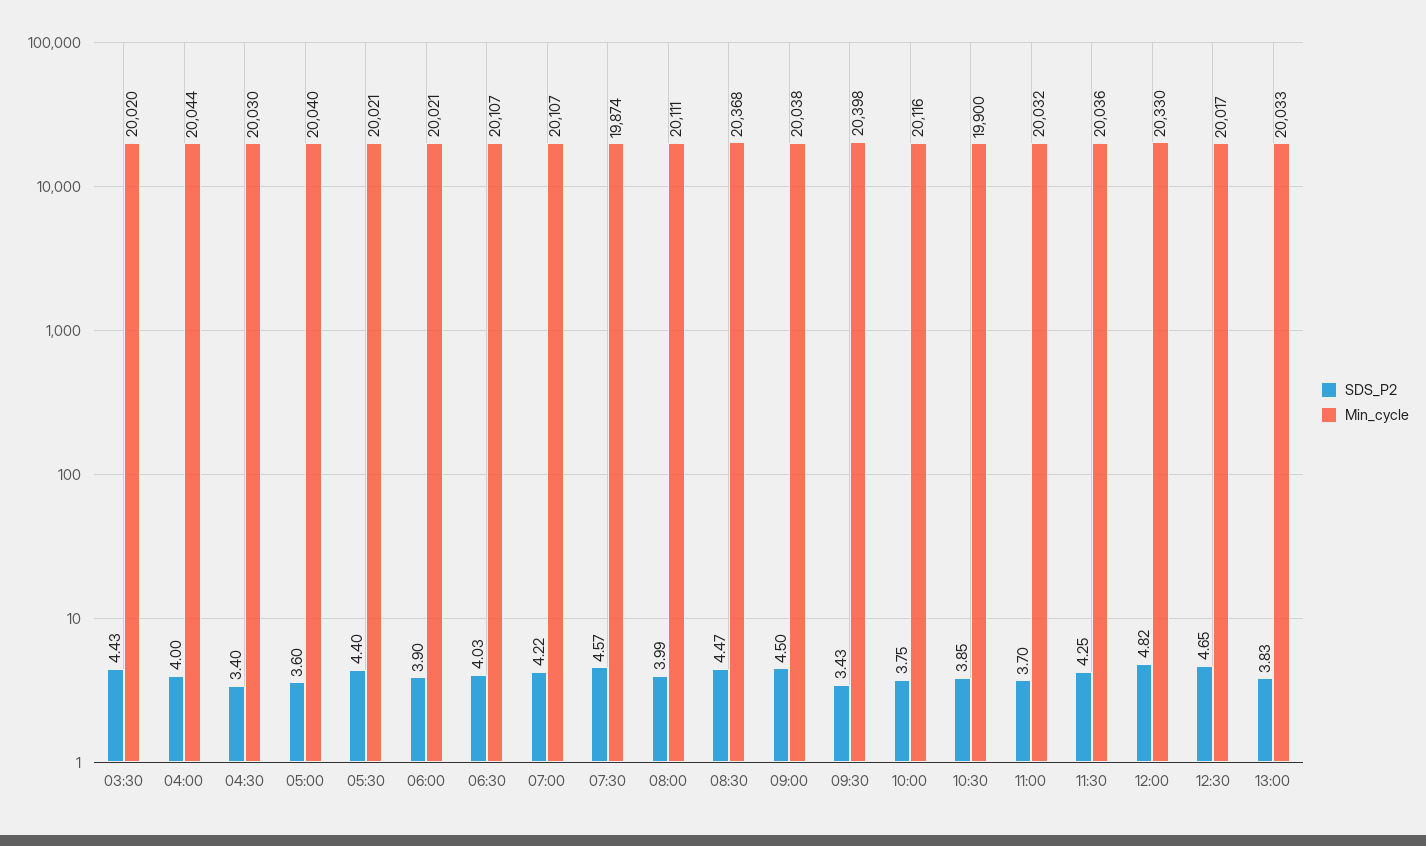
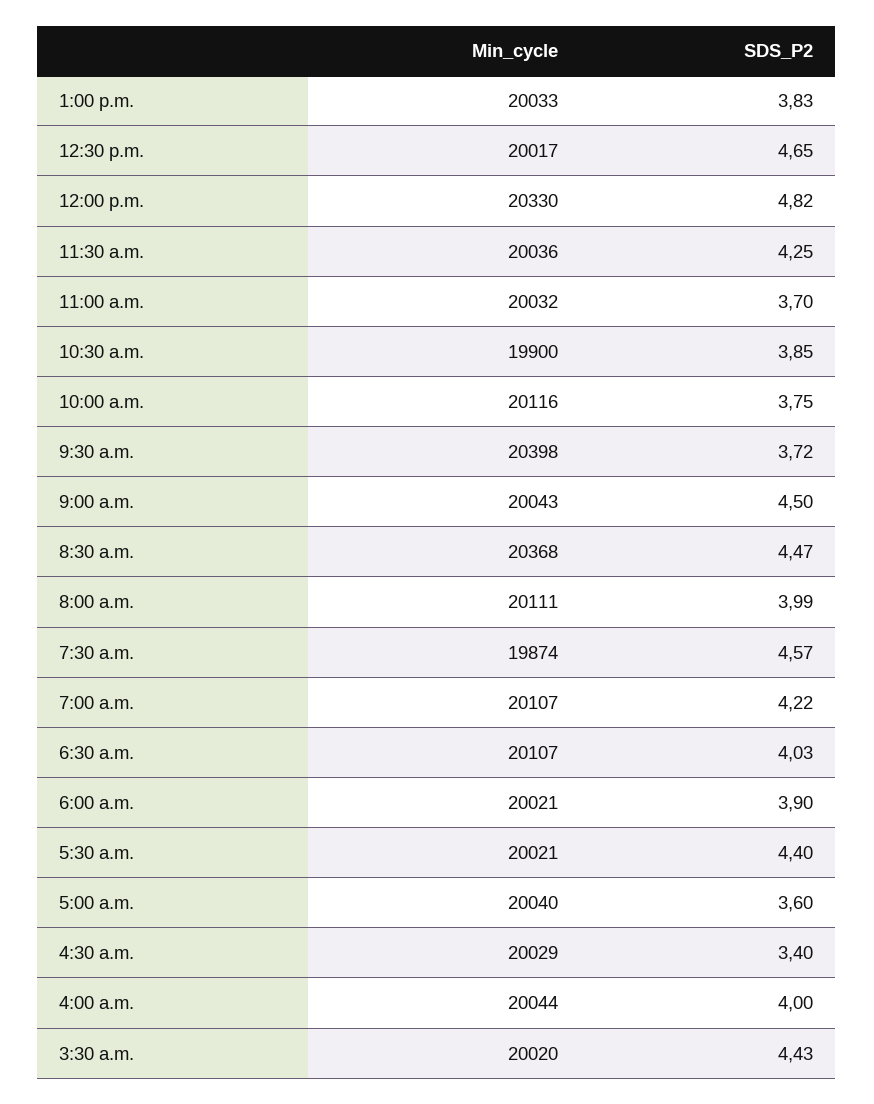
Min_cycle, 04:30: 20030 -> 20029
Min_cycle, 09:00: 20038 -> 20043
SDS_P2, 09:30: 3.43 -> 3.72

